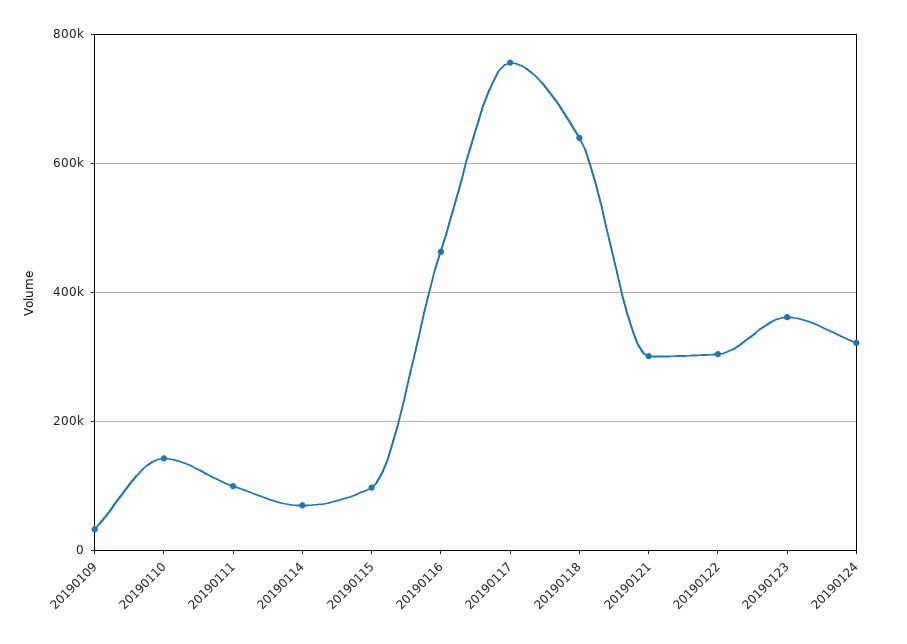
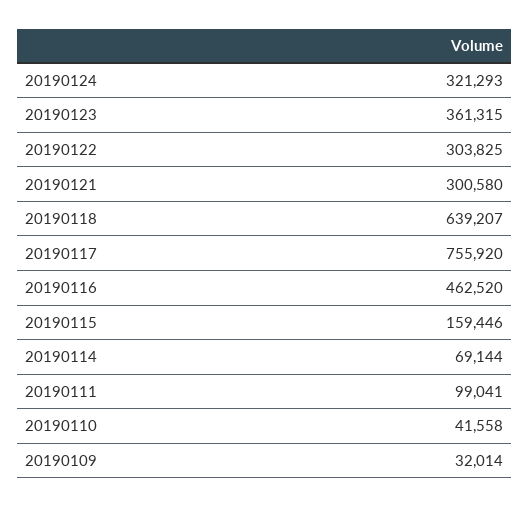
20190110: 140000 -> 41558
20190115: 100000 -> 159446

